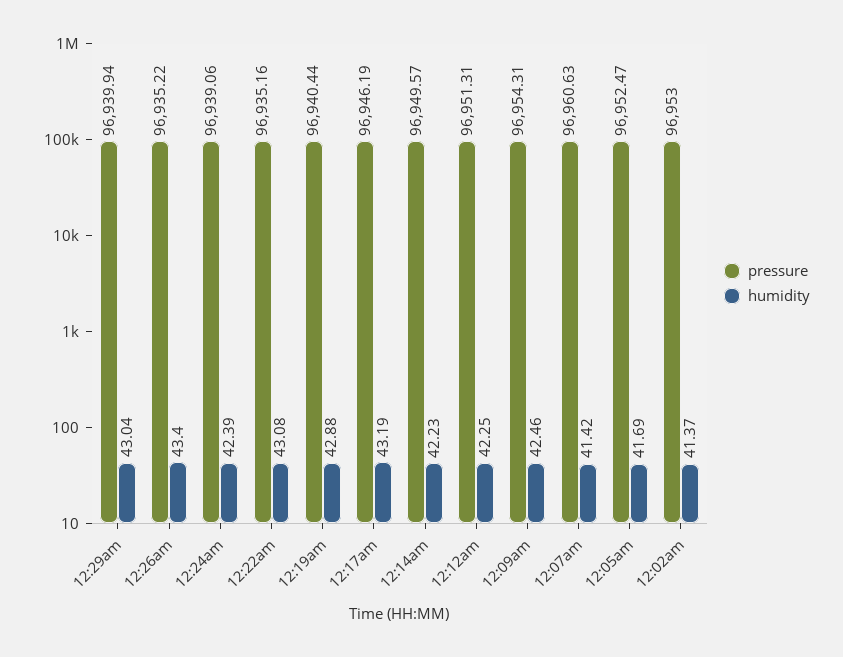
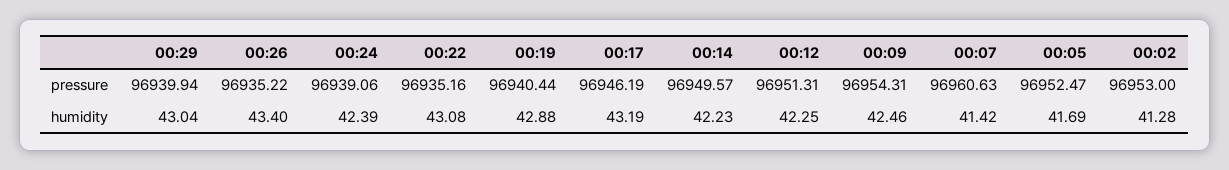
humidity, 12:02am: 41.37 -> 41.28

